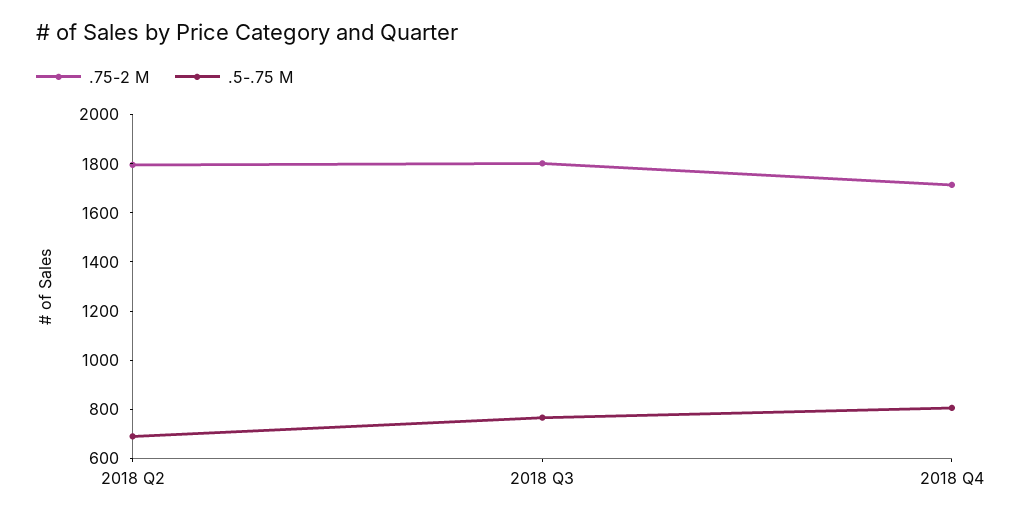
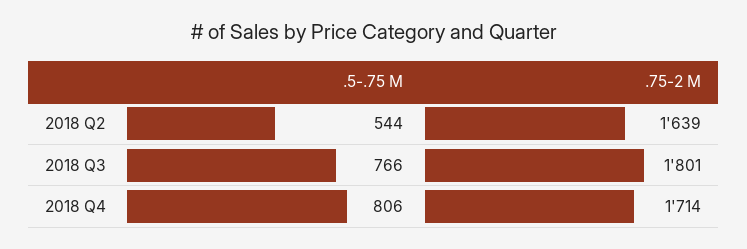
.75-2 M, 2018 Q2: 1800 -> 1639
.5-.75 M, 2018 Q2: 700 -> 544

